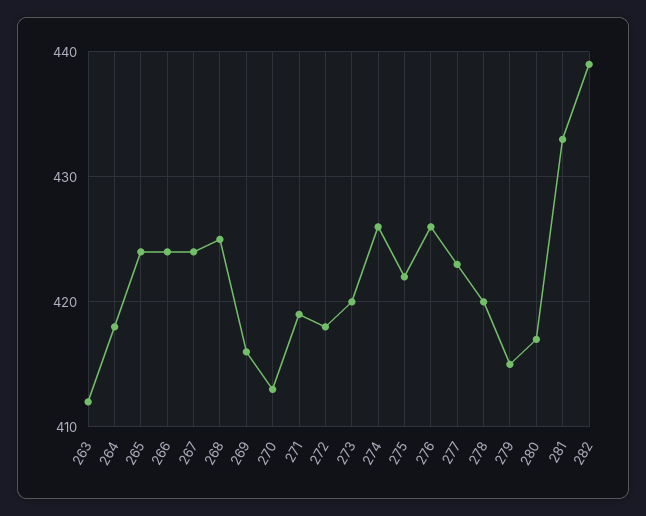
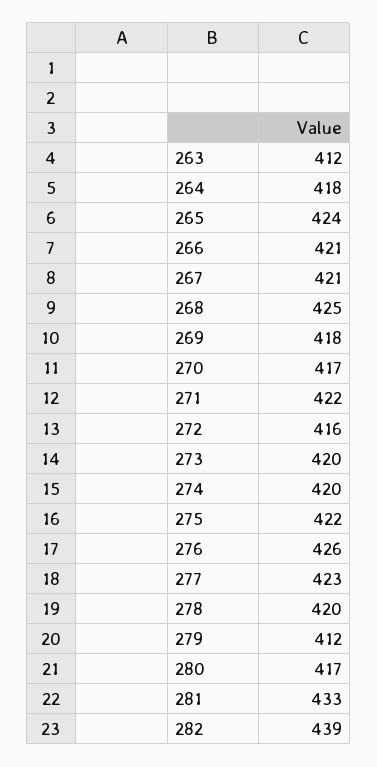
266: 424 -> 421
267: 424 -> 421
269: 416 -> 418
270: 413 -> 417
271: 419 -> 422
272: 418 -> 416
274: 426 -> 420
279: 415 -> 412

